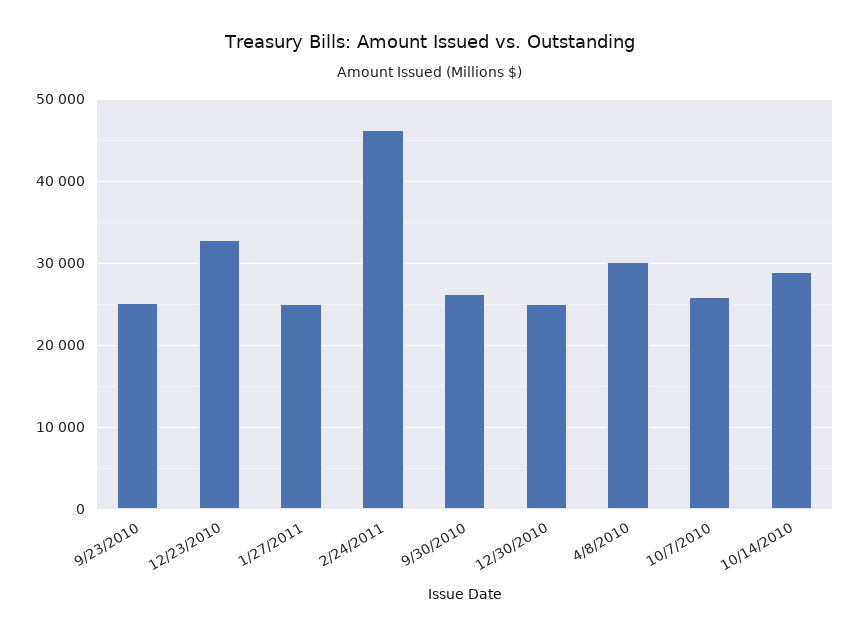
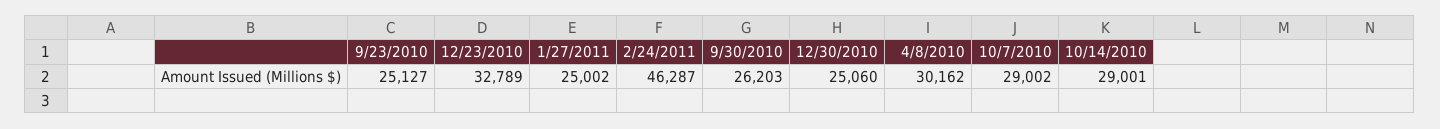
10/7/2010: 26000 -> 29002

